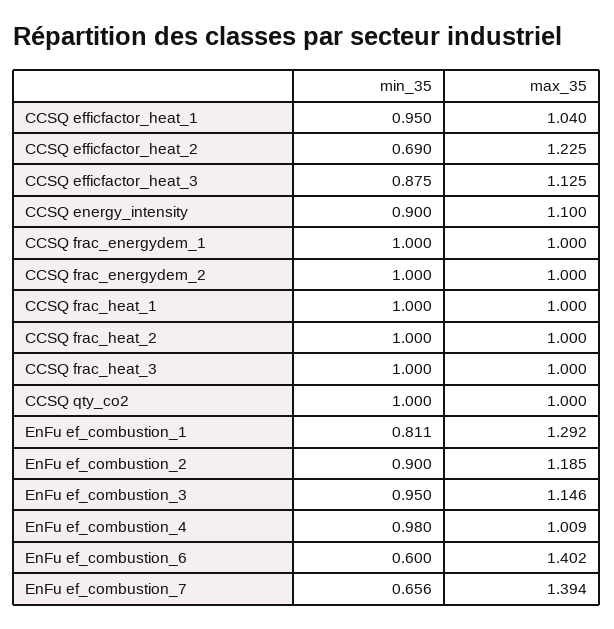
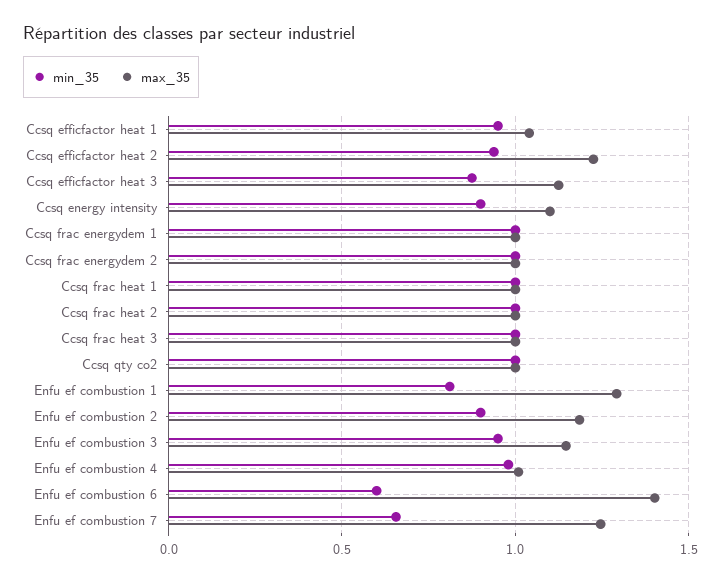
min_35, CCSQ efficfactor_heat_2: 0.69 -> 0.95
max_35, EnFu ef_combustion_7: 1.394 -> 1.25

